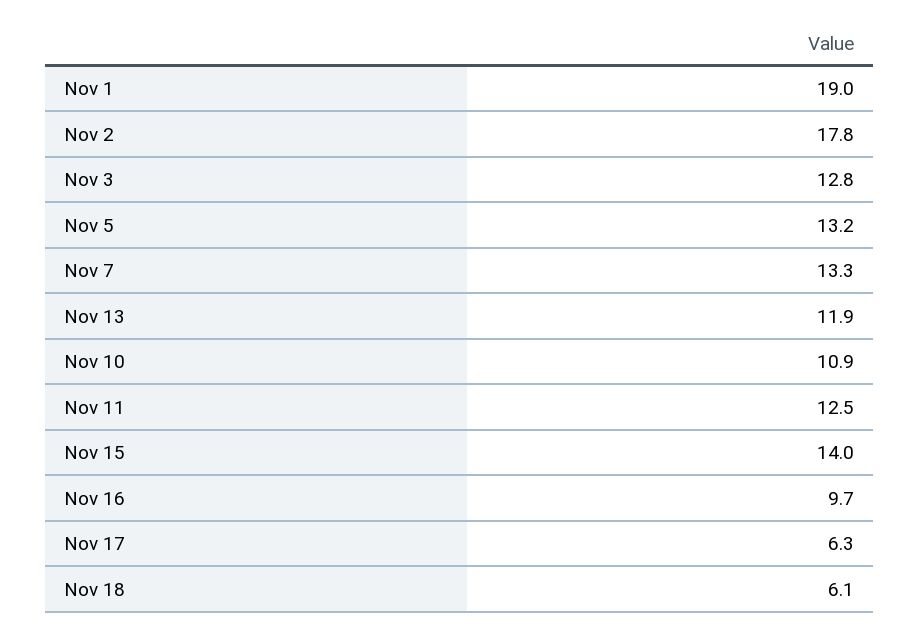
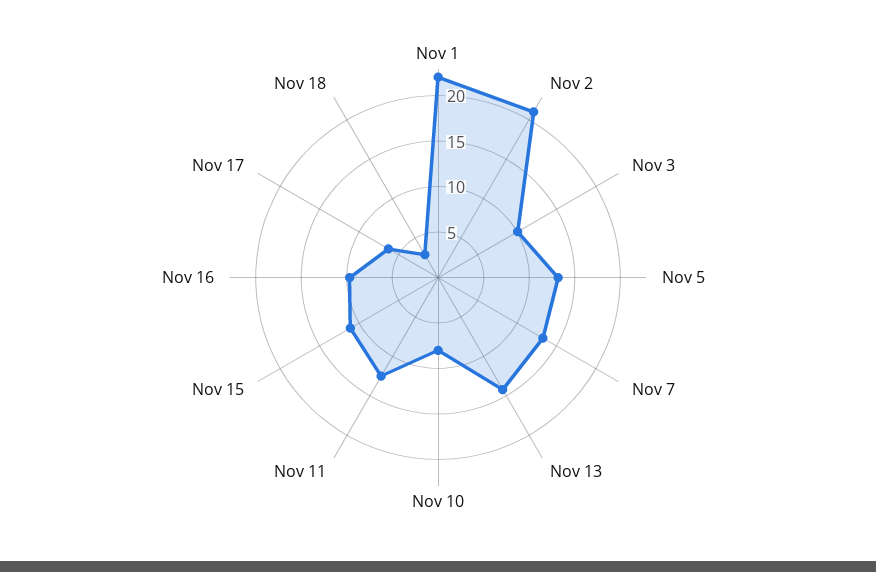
Nov 1: 19 -> 22
Nov 2: 17.8 -> 21
Nov 3: 12.8 -> 10
Nov 13: 11.9 -> 14
Nov 10: 10.9 -> 8
Nov 15: 14 -> 11
Nov 18: 6.1 -> 3

